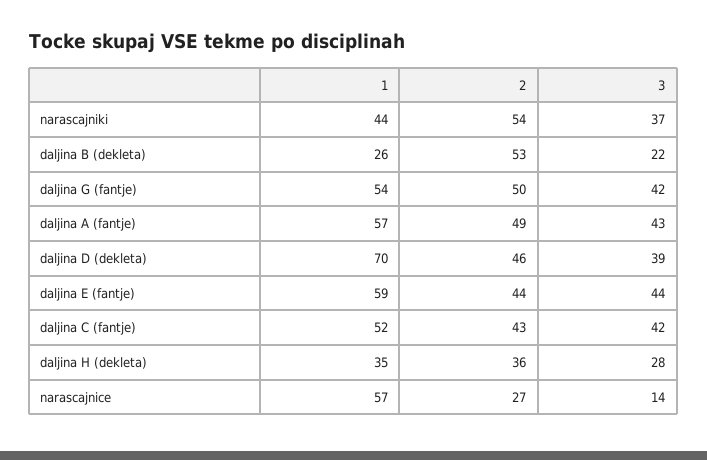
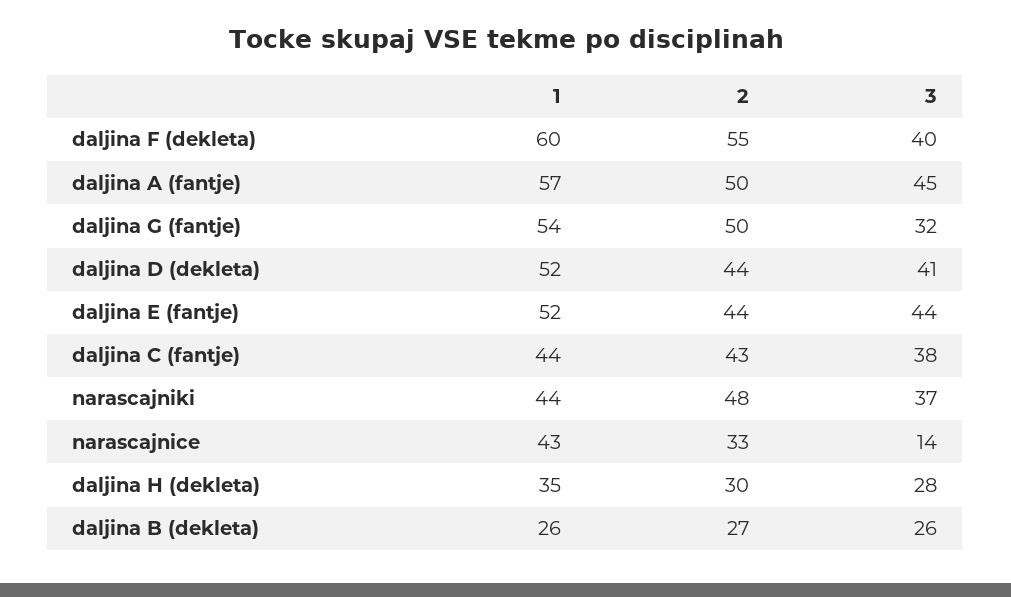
2, narascajniki: 54 -> 48
2, daljina B (dekleta): 53 -> 27
3, daljina B (dekleta): 22 -> 26
3, daljina G (fantje): 42 -> 32
2, daljina A (fantje): 49 -> 50
3, daljina A (fantje): 43 -> 45
1, daljina D (dekleta): 70 -> 52
2, daljina D (dekleta): 46 -> 44
3, daljina D (dekleta): 39 -> 41
1, daljina E (fantje): 59 -> 52
1, daljina C (fantje): 52 -> 44
3, daljina C (fantje): 42 -> 38
2, daljina H (dekleta): 36 -> 30
1, narascajnice: 57 -> 43
2, narascajnice: 27 -> 33
1, daljina F (dekleta): none -> 60
2, daljina F (dekleta): none -> 55
3, daljina F (dekleta): none -> 40

